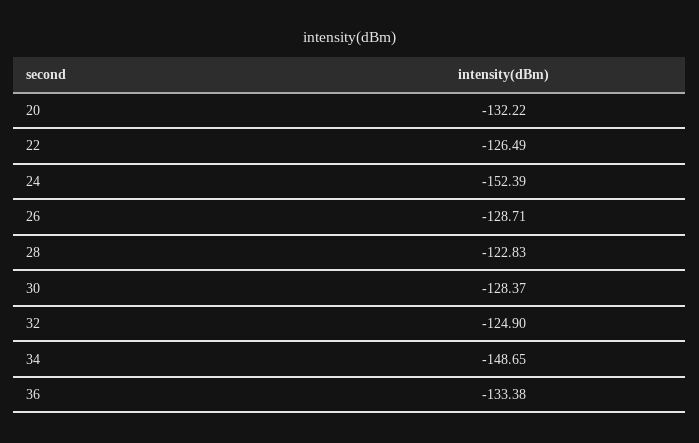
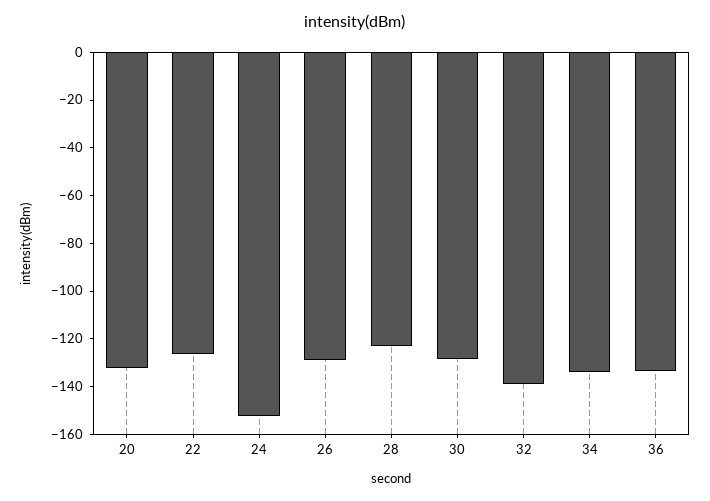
32: -124.9 -> -140
34: -148.65 -> -135

